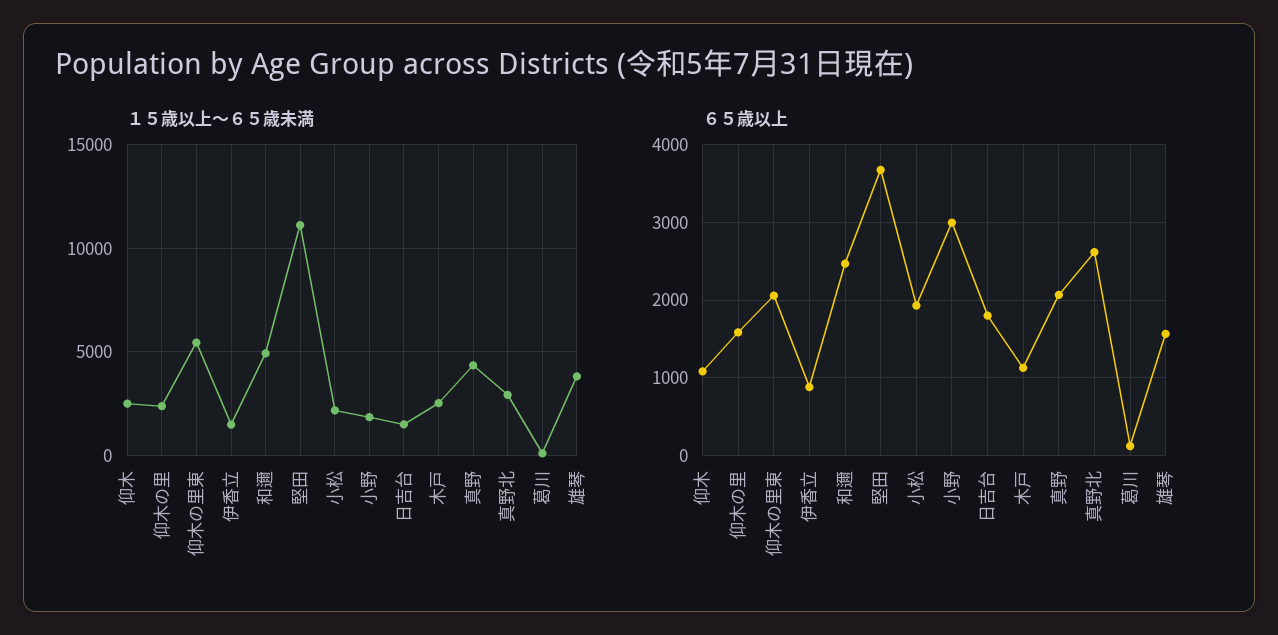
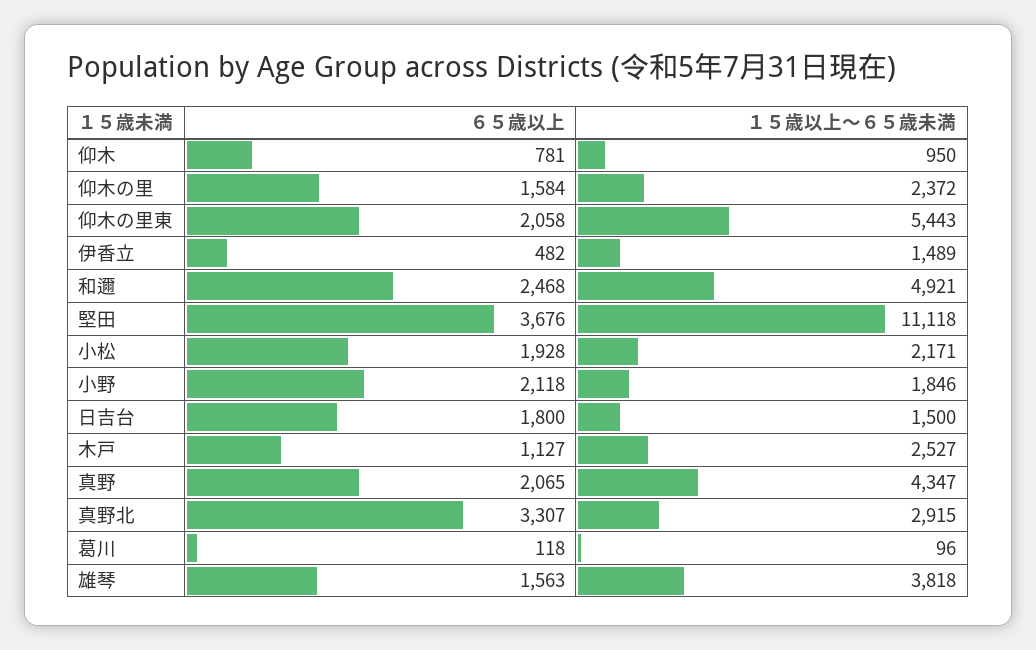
１５歳以上～６５歳未満, 仰木: 2500 -> 950
６５歳以上, 仰木: 1100 -> 781
６５歳以上, 伊香立: 900 -> 482
６５歳以上, 小野: 3000 -> 2118
６５歳以上, 真野北: 2600 -> 3307

